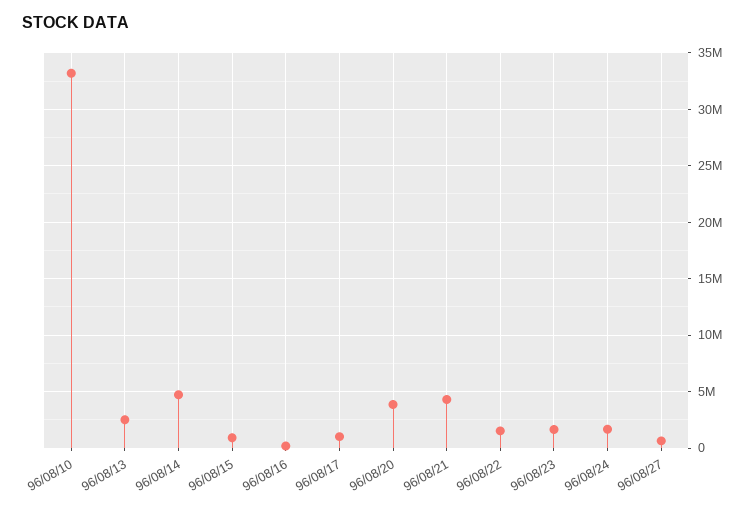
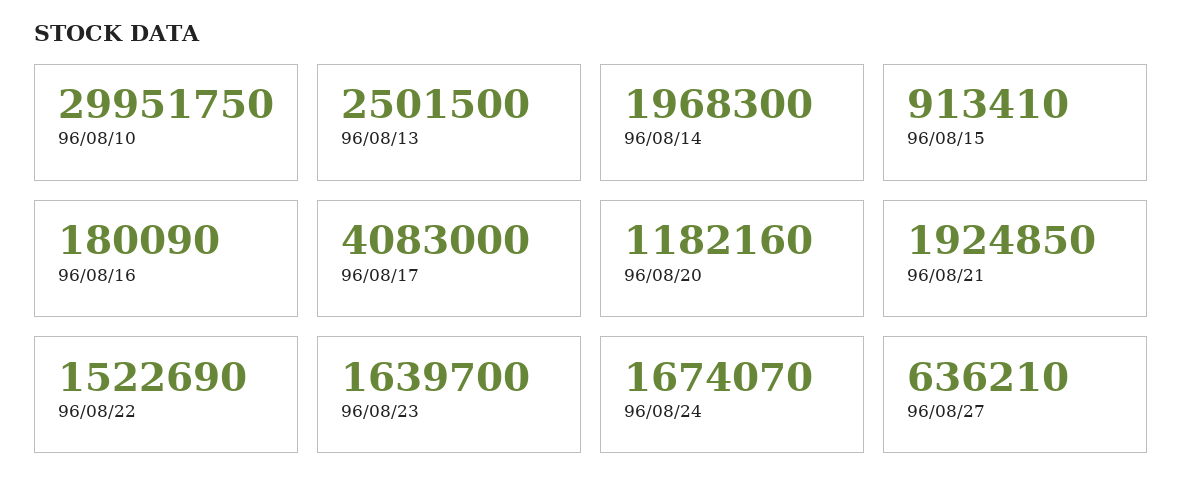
96/08/10: 33000000 -> 29951750
96/08/14: 5000000 -> 1968300
96/08/17: 1000000 -> 4083000
96/08/20: 4000000 -> 1182160
96/08/21: 4000000 -> 1924850

